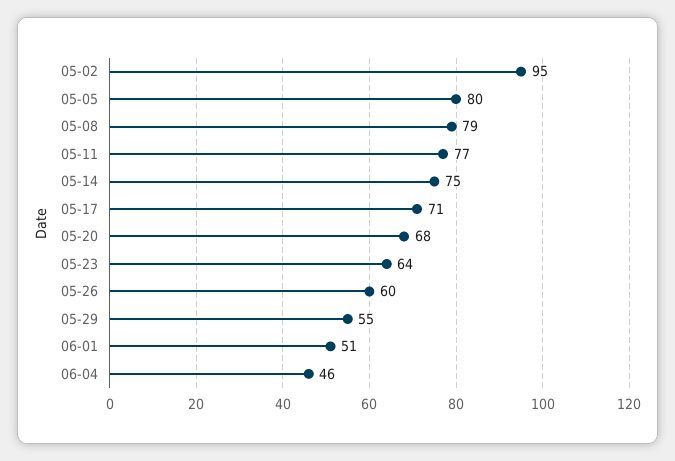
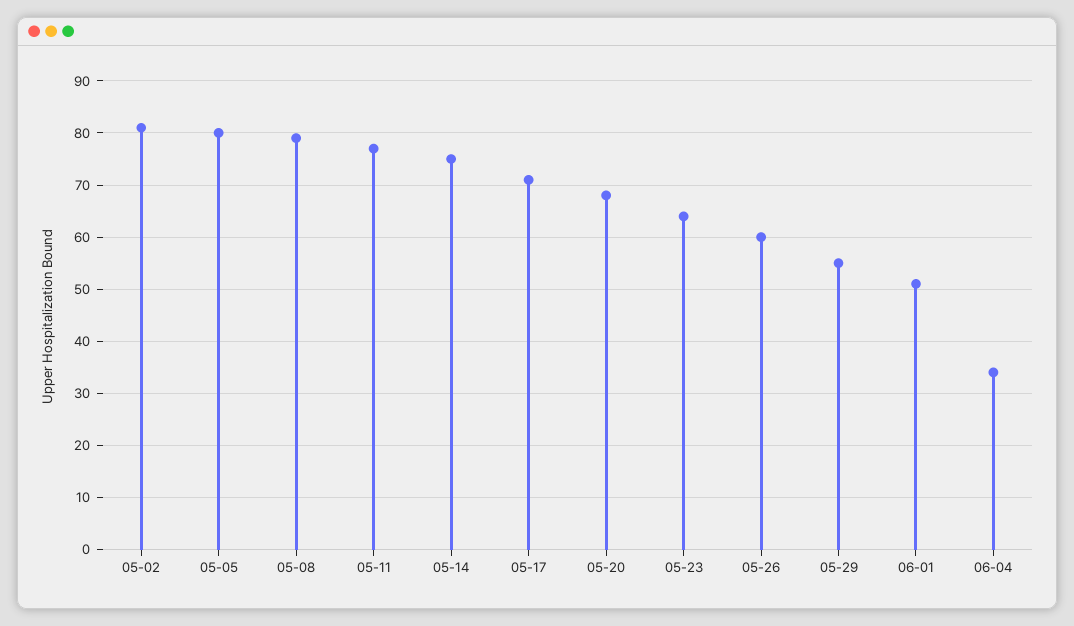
05-02: 95 -> 80
06-04: 46 -> 35

